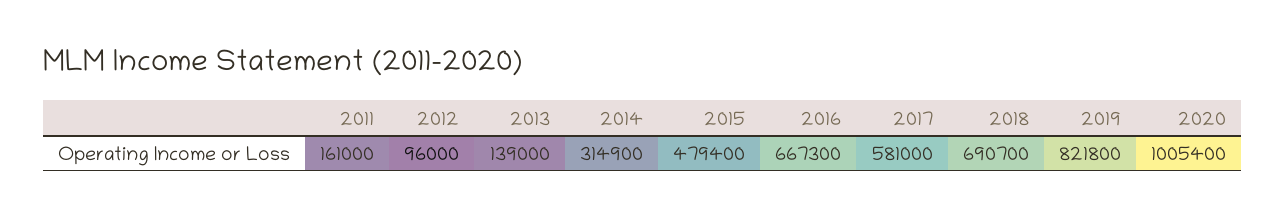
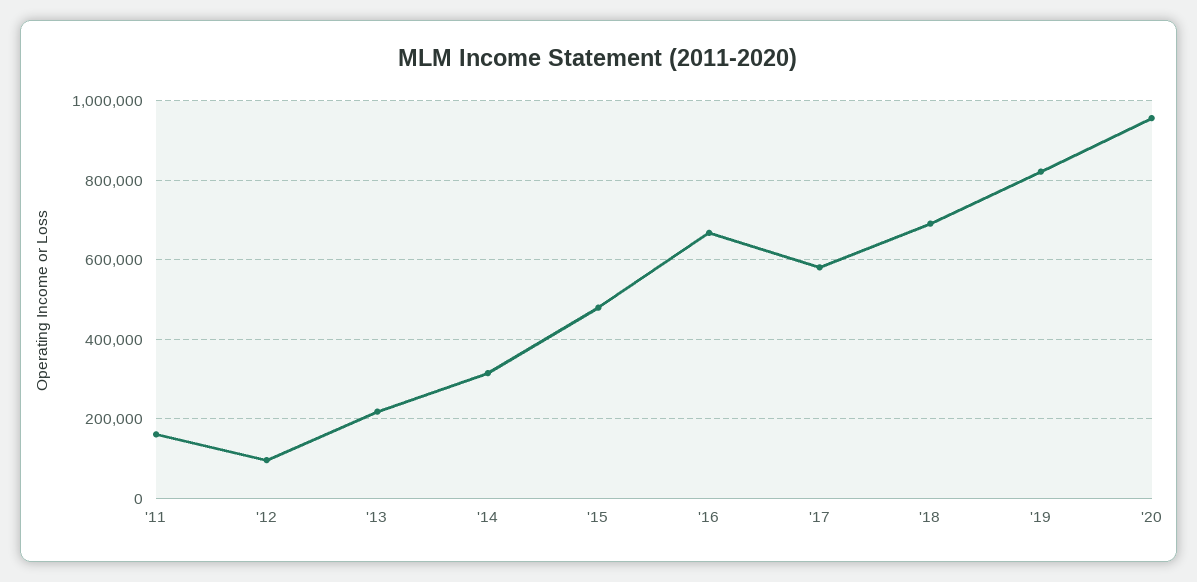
2013: 139000 -> 220000
2020: 1005400 -> 960000

